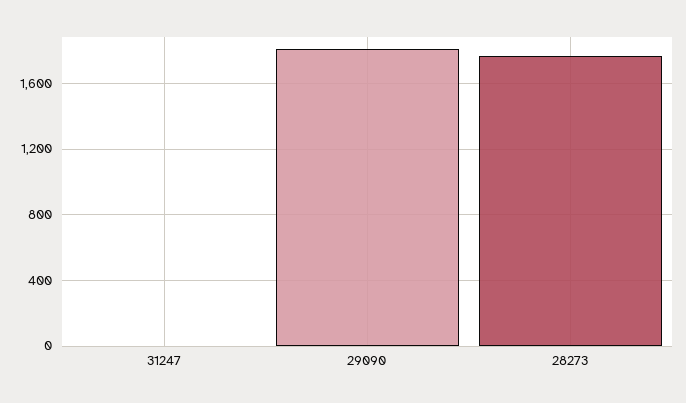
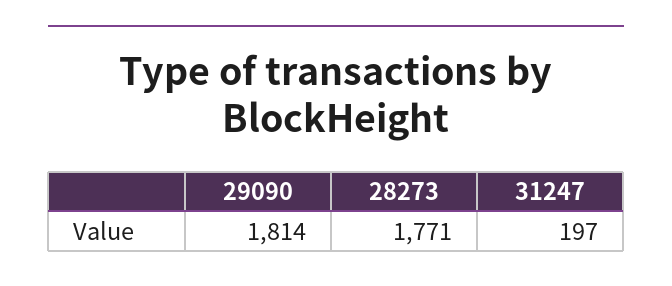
31247: 0 -> 197

